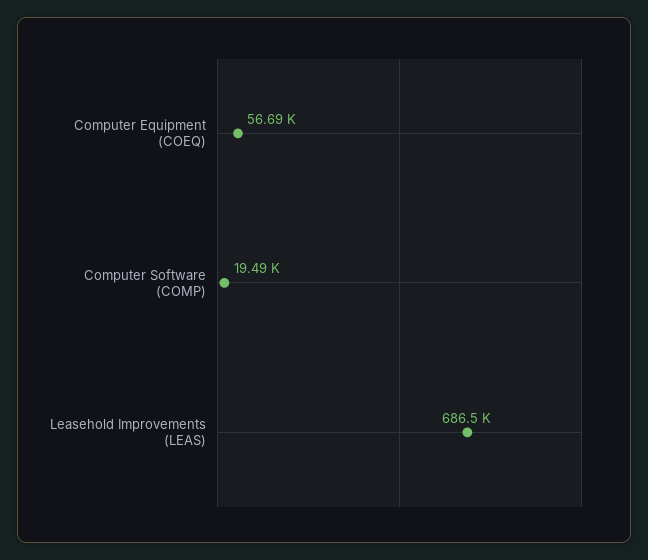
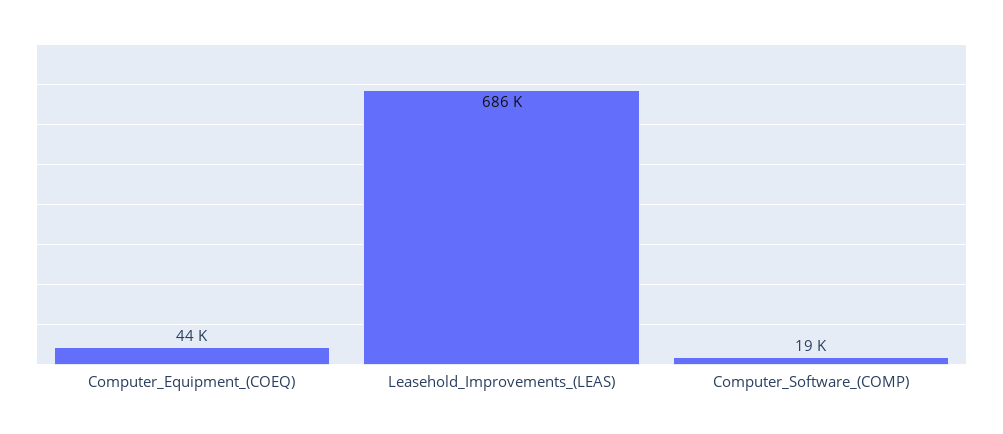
Computer Equipment (COEQ): 56690 -> 44000

